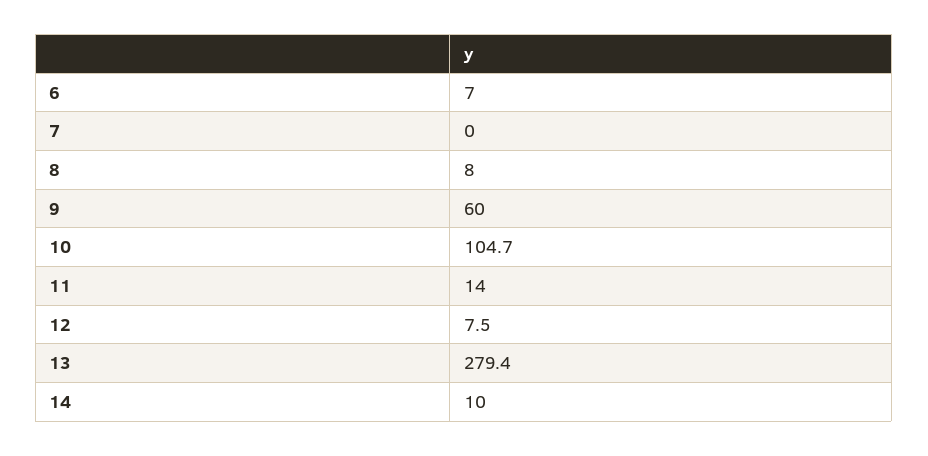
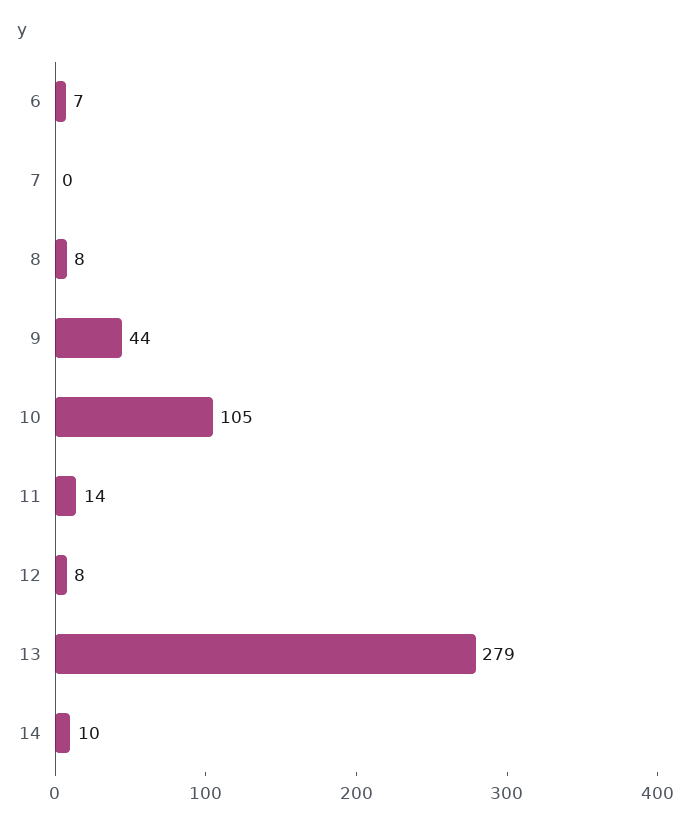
9: 60 -> 44

